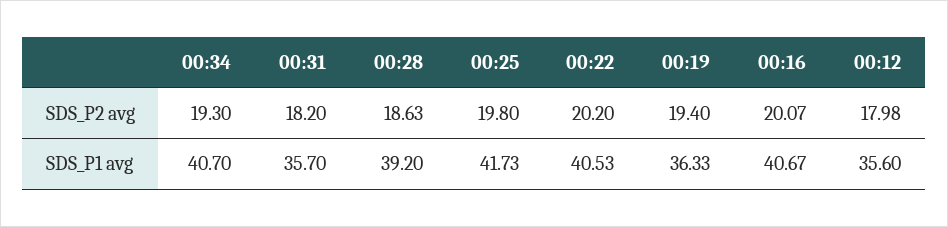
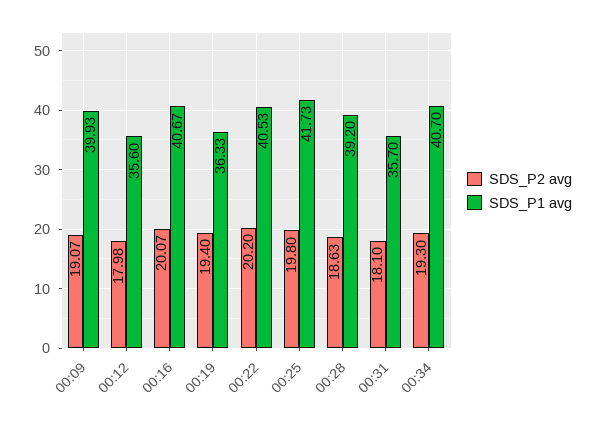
SDS_P2 avg, 00:31: 18.2 -> 18.1
SDS_P2 avg, 00:09: none -> 19.07
SDS_P1 avg, 00:09: none -> 39.93

